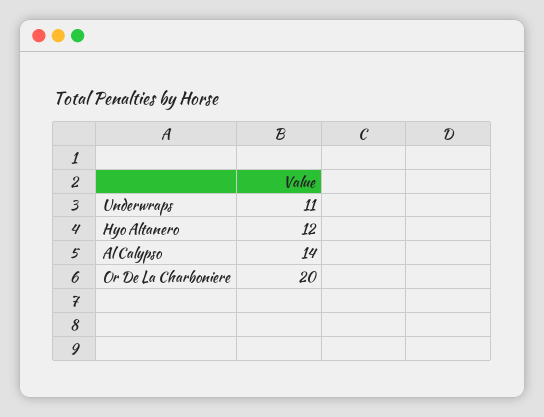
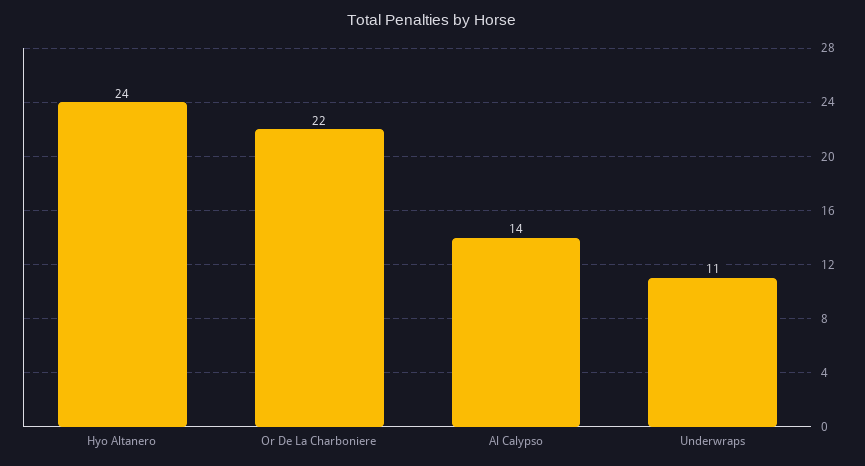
Hyo Altanero: 12 -> 24
Or De La Charboniere: 20 -> 22

